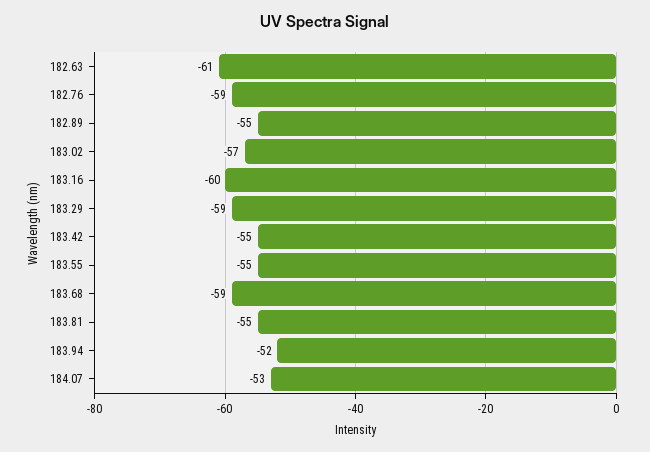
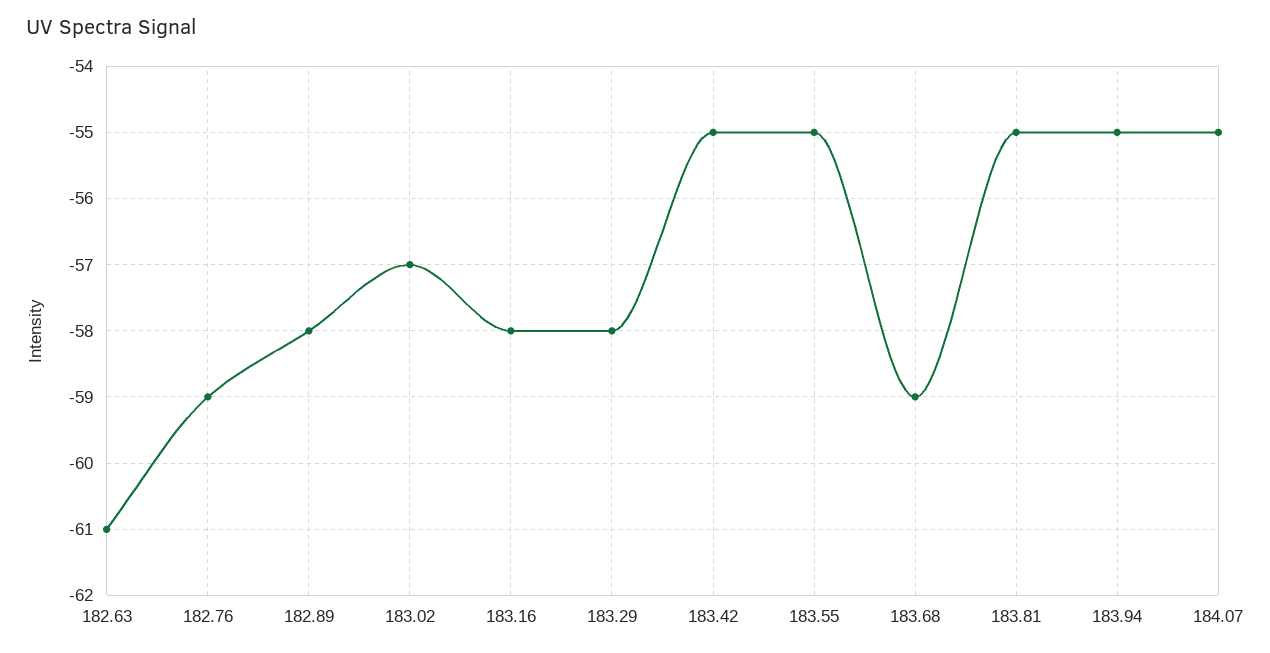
182.89: -55 -> -58
183.16: -60 -> -58
183.29: -59 -> -58
183.94: -52 -> -55
184.07: -53 -> -55

